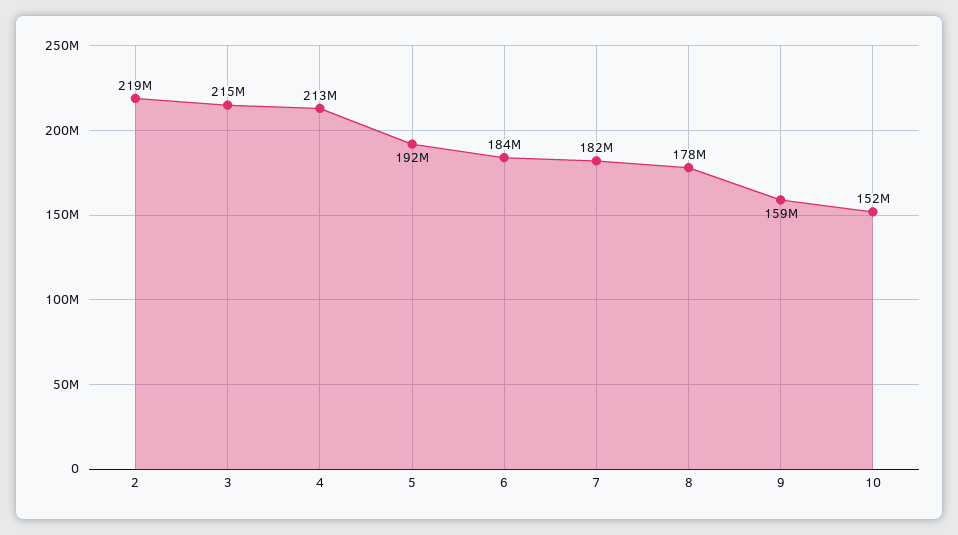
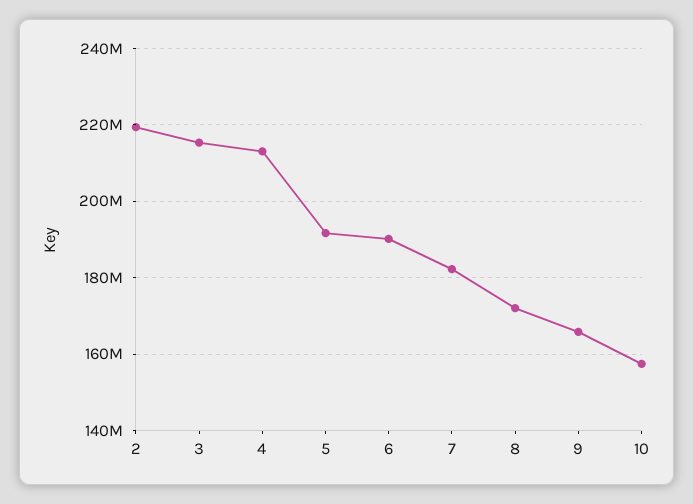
6: 184000000 -> 190000000
8: 178000000 -> 172000000
9: 159000000 -> 166000000
10: 152000000 -> 158000000

